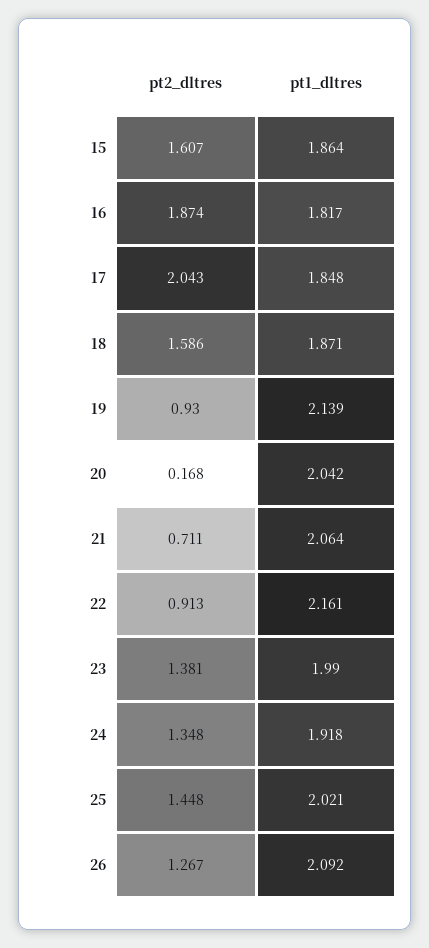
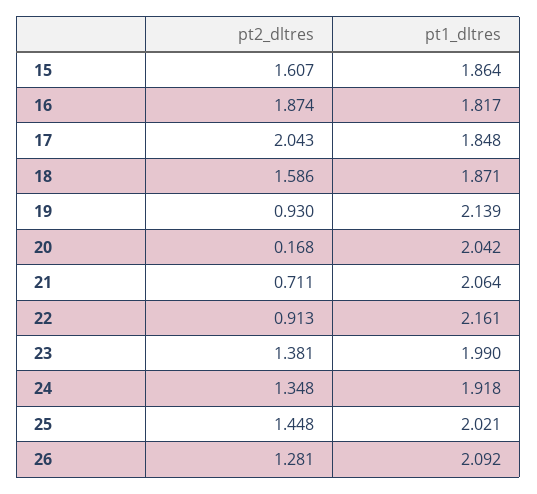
pt2_dltres, 26: 1.267 -> 1.281

